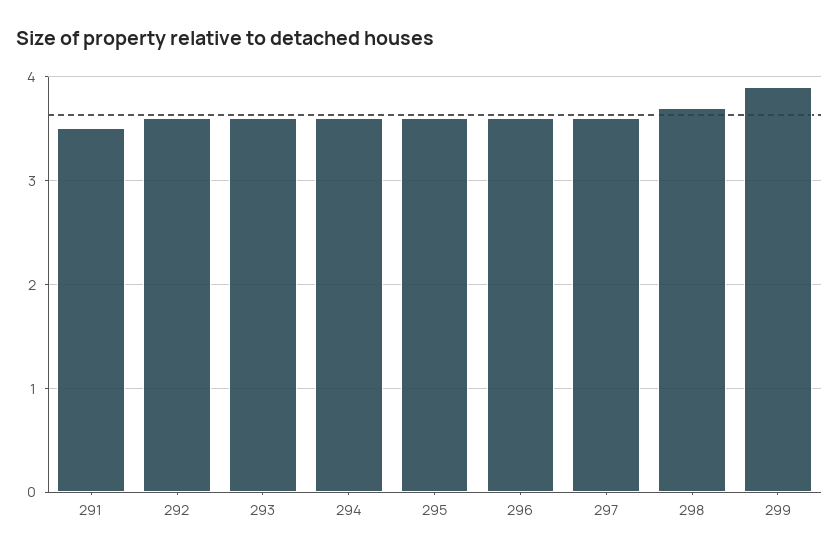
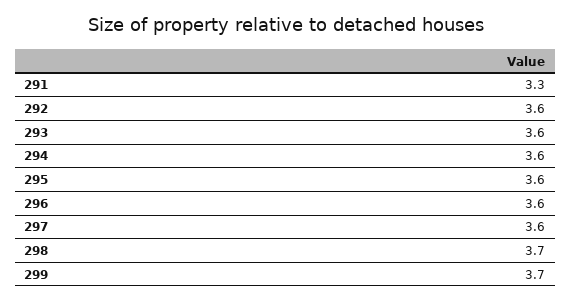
291: 3.5 -> 3.3
299: 3.9 -> 3.7

